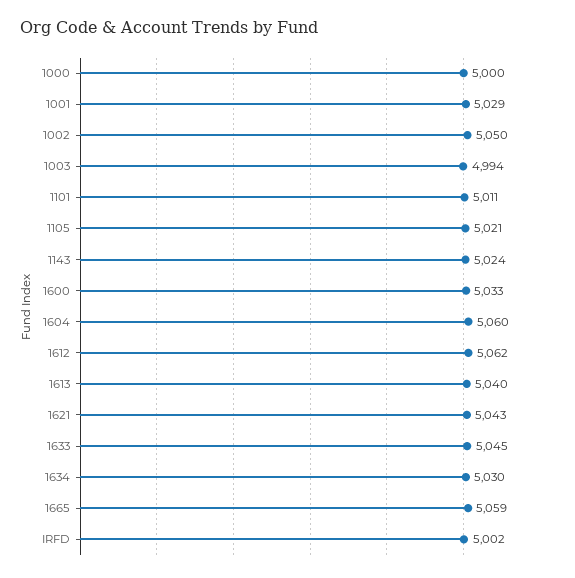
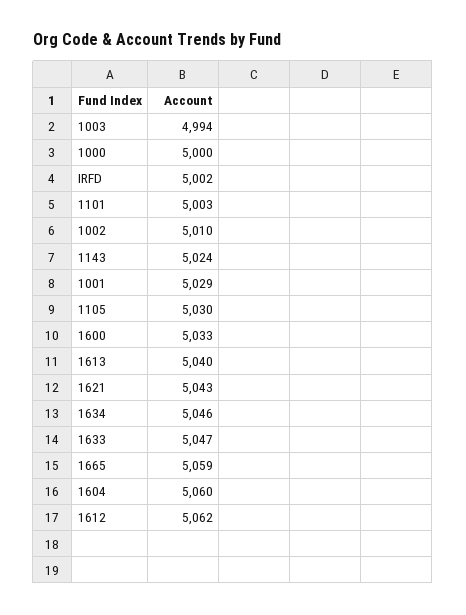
1002: 5050 -> 5010
1101: 5011 -> 5003
1105: 5021 -> 5030
1633: 5045 -> 5047
1634: 5030 -> 5046

